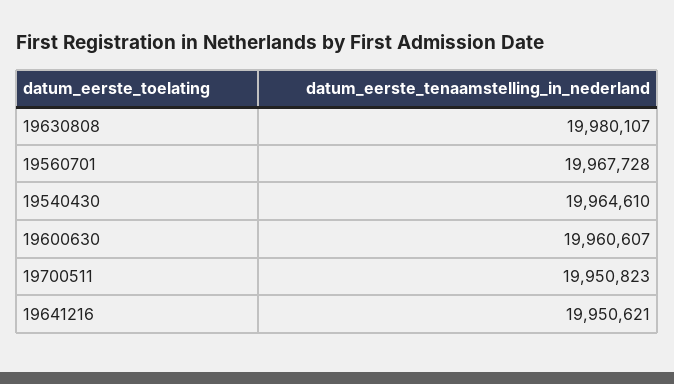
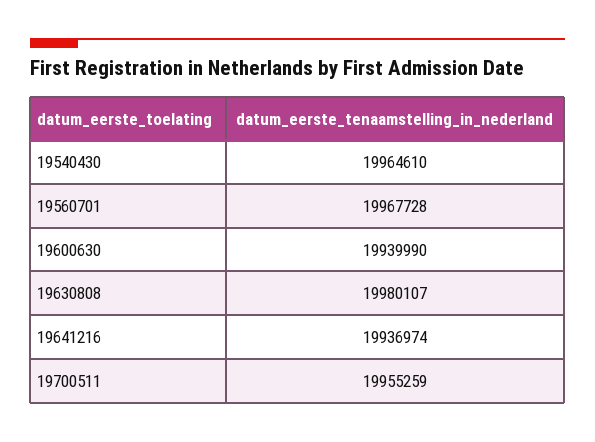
19600630: 19960607 -> 19939990
19700511: 19950823 -> 19955259
19641216: 19950621 -> 19936974

